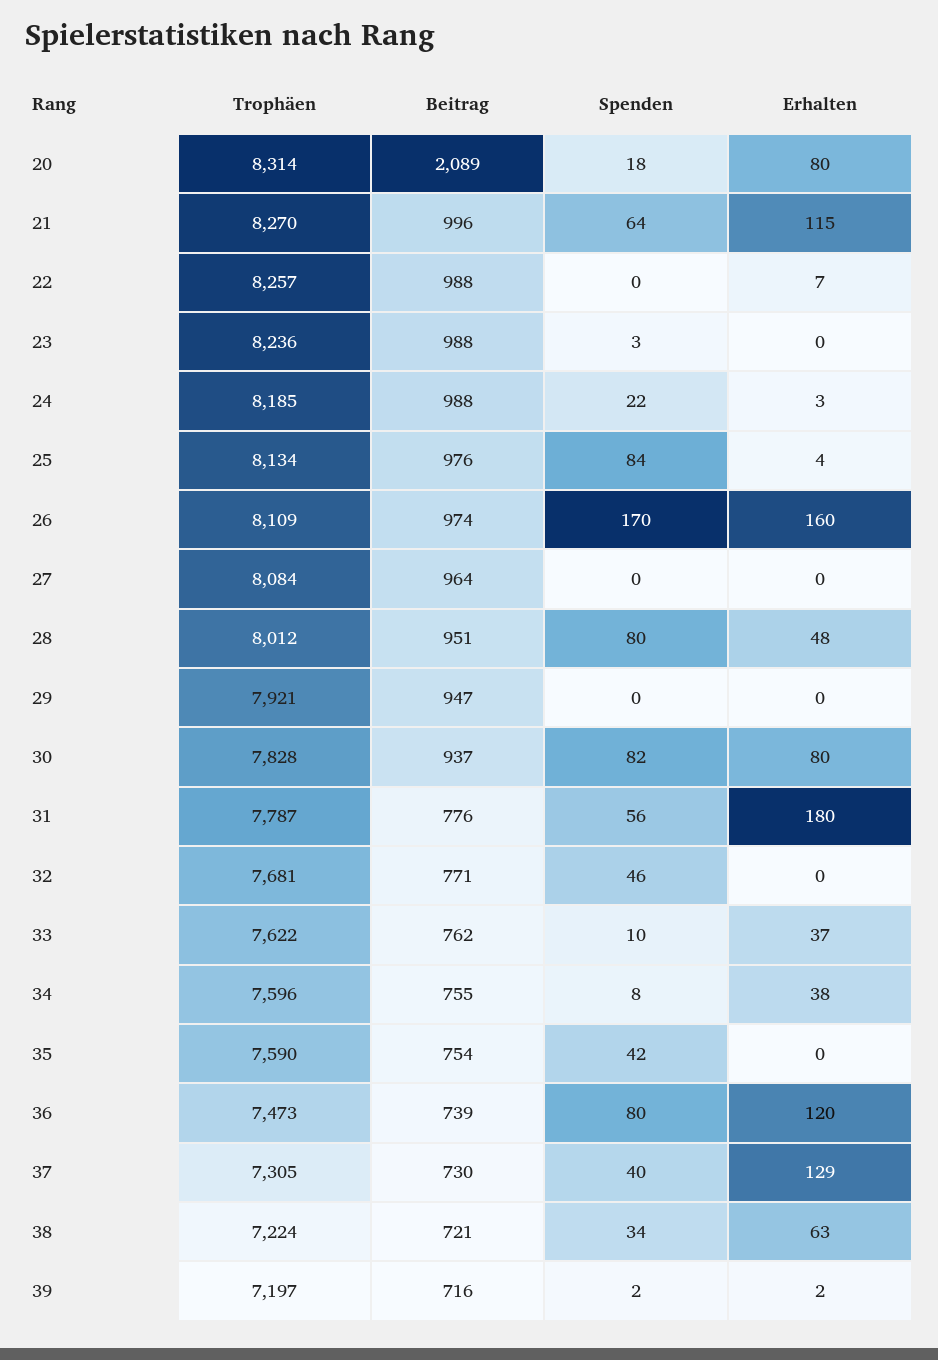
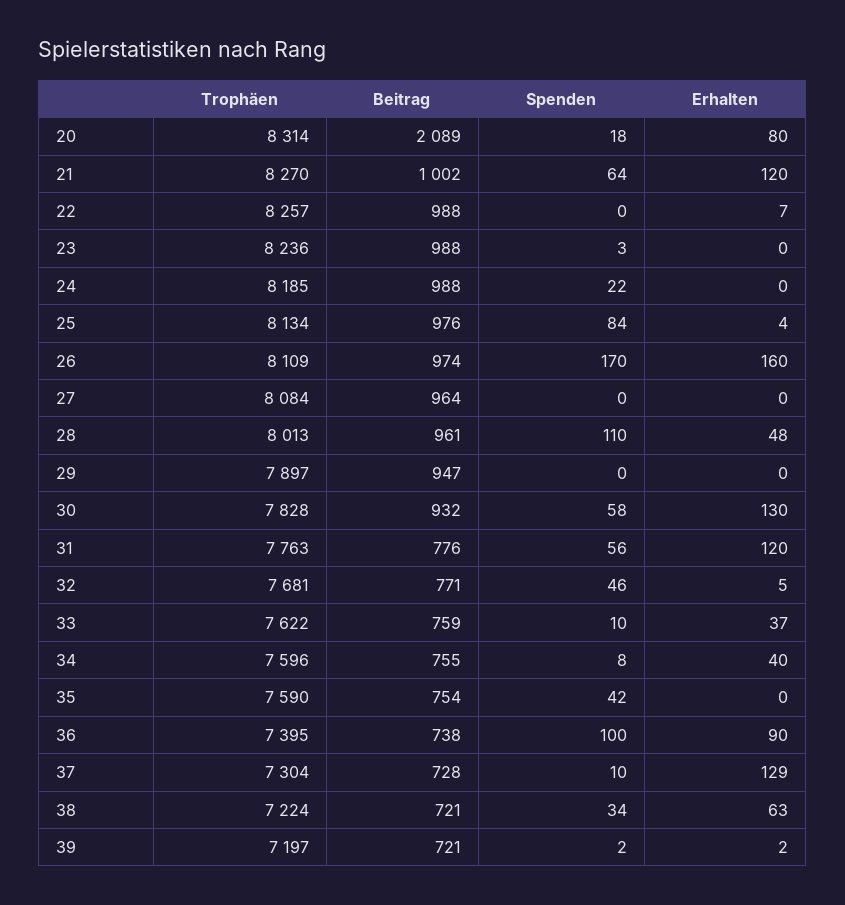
Beitrag, 21: 996 -> 1002
Erhalten, 21: 115 -> 120
Erhalten, 24: 3 -> 0
Trophäen, 28: 8012 -> 8013
Beitrag, 28: 951 -> 961
Spenden, 28: 80 -> 110
Trophäen, 29: 7921 -> 7897
Beitrag, 30: 937 -> 932
Spenden, 30: 82 -> 58
Erhalten, 30: 80 -> 130
Trophäen, 31: 7787 -> 7763
Erhalten, 31: 180 -> 120
Erhalten, 32: 0 -> 5
Beitrag, 33: 762 -> 759
Erhalten, 34: 38 -> 40
Trophäen, 36: 7473 -> 7395
Beitrag, 36: 739 -> 738
Spenden, 36: 80 -> 100
Erhalten, 36: 120 -> 90
Trophäen, 37: 7305 -> 7304
Beitrag, 37: 730 -> 728
Spenden, 37: 40 -> 10
Beitrag, 39: 716 -> 721

